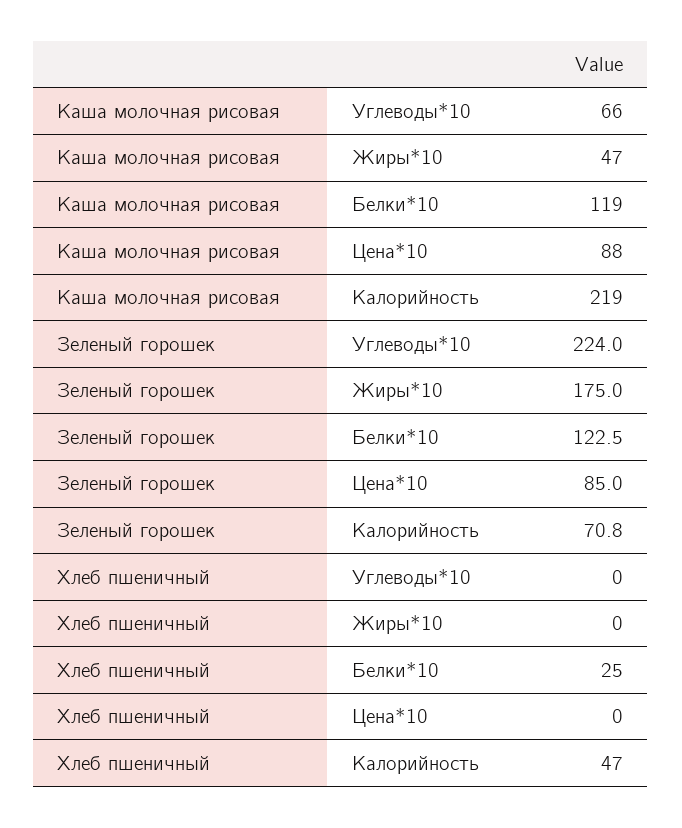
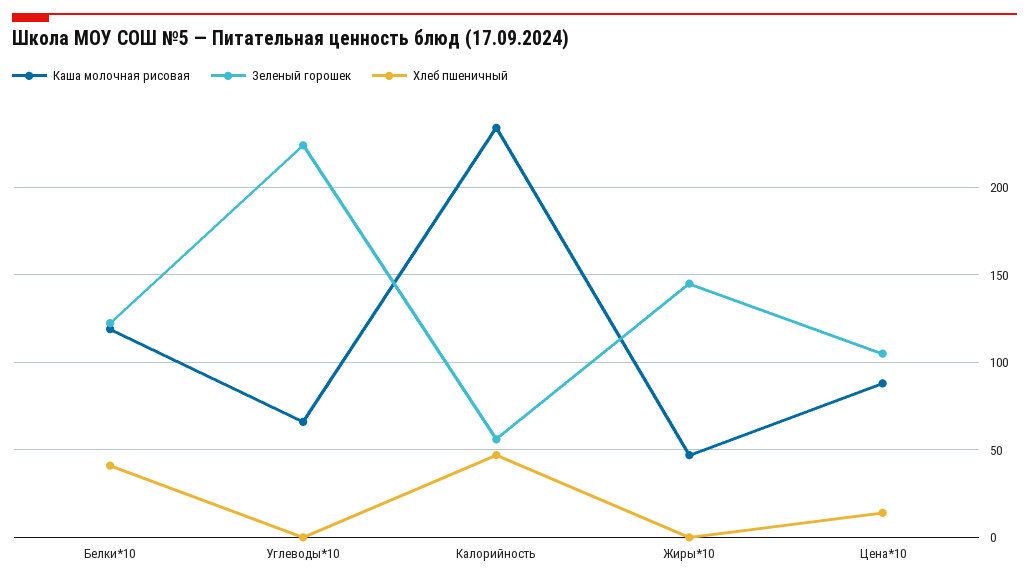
Каша молочная рисовая, Калорийность: 219 -> 235
Зеленый горошек, Жиры*10: 175 -> 145
Зеленый горошек, Цена*10: 85 -> 105
Зеленый горошек, Калорийность: 70.8 -> 55
Хлеб пшеничный, Белки*10: 25 -> 40
Хлеб пшеничный, Цена*10: 0 -> 15

